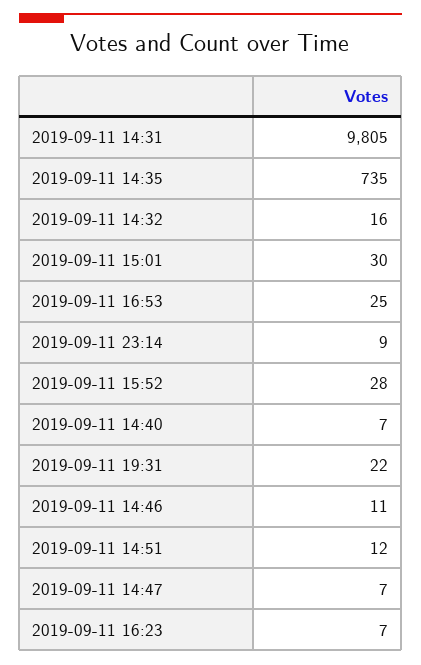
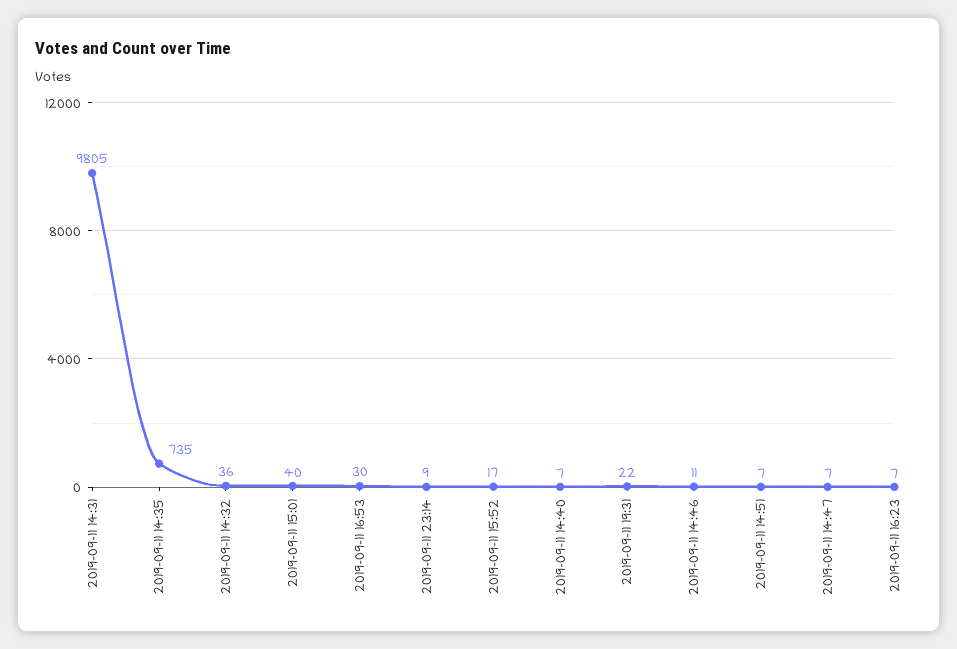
2019-09-11 14:32: 16 -> 36
2019-09-11 15:01: 30 -> 40
2019-09-11 16:53: 25 -> 30
2019-09-11 15:52: 28 -> 17
2019-09-11 14:51: 12 -> 7

